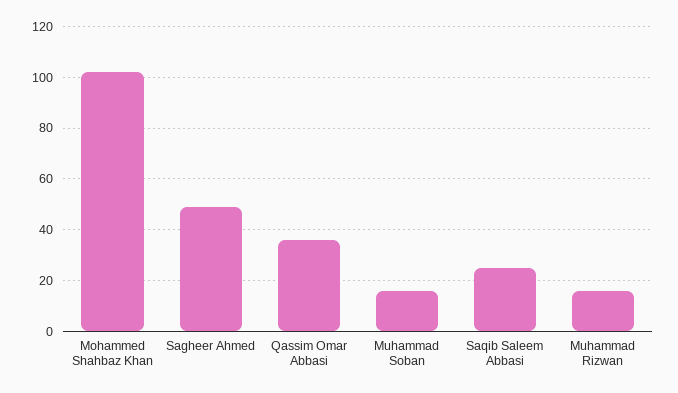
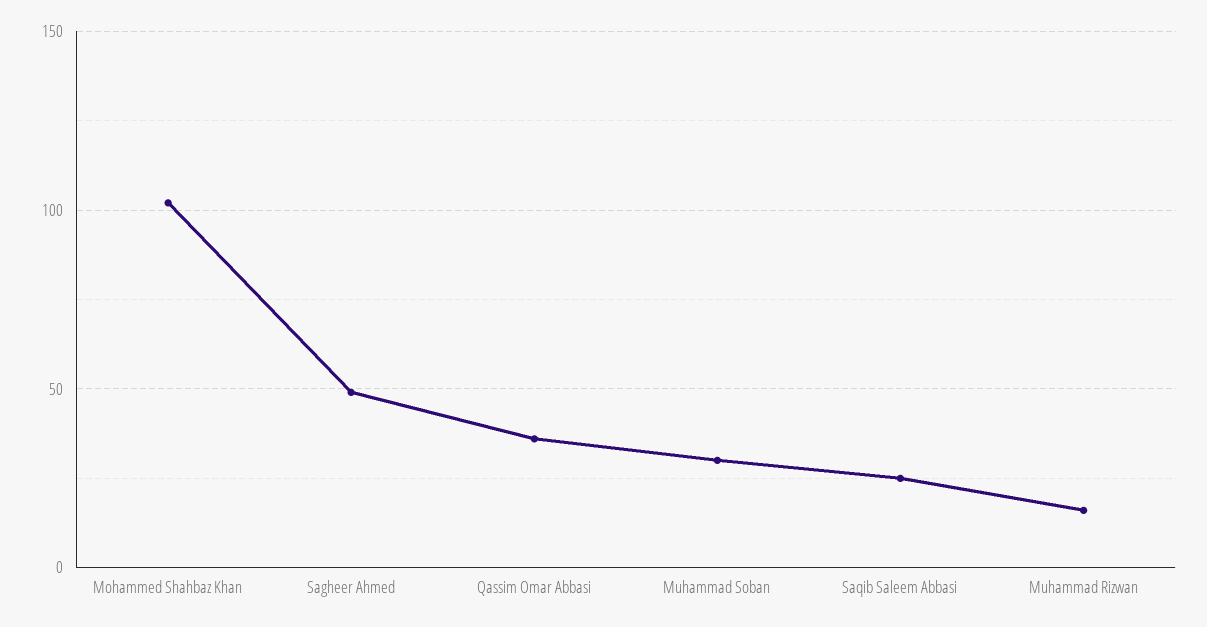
Muhammad Soban: 15 -> 30

